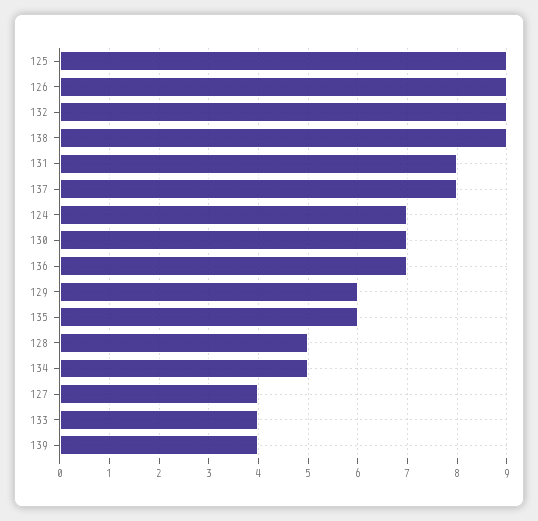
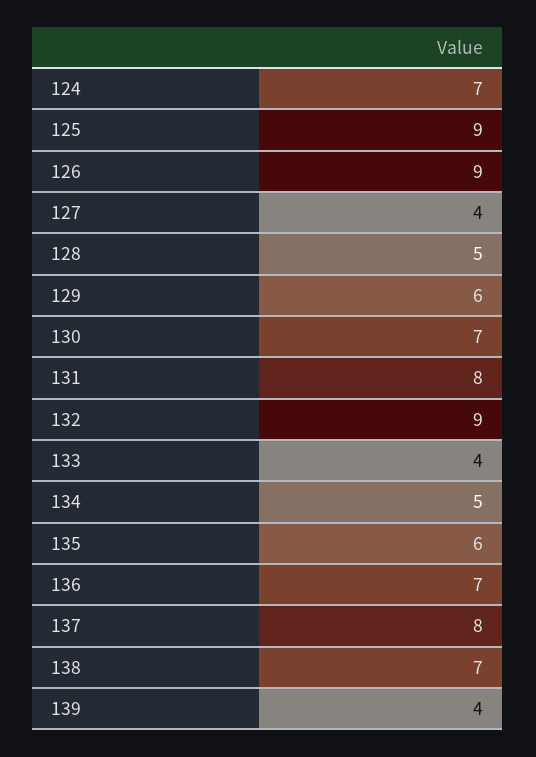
138: 9 -> 7

